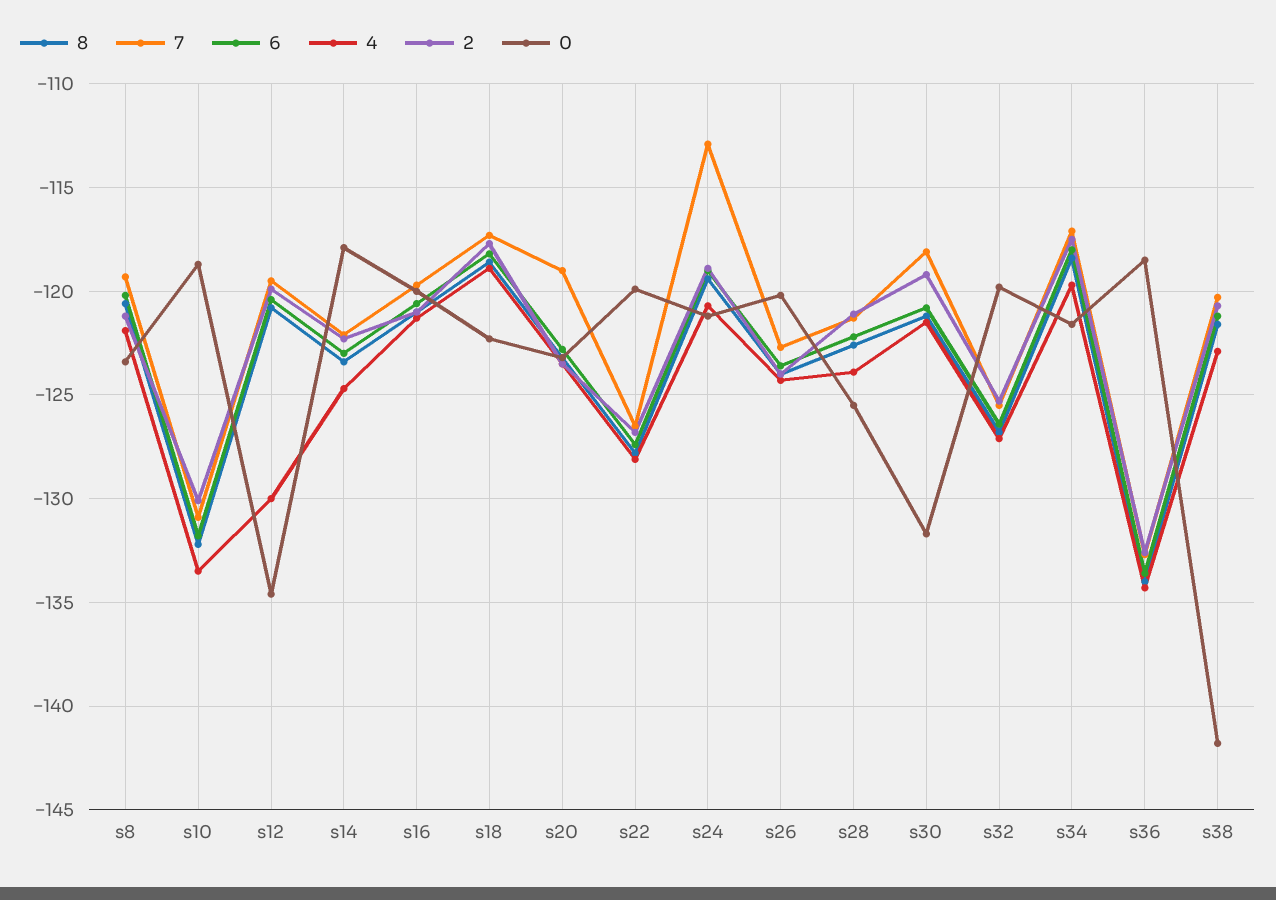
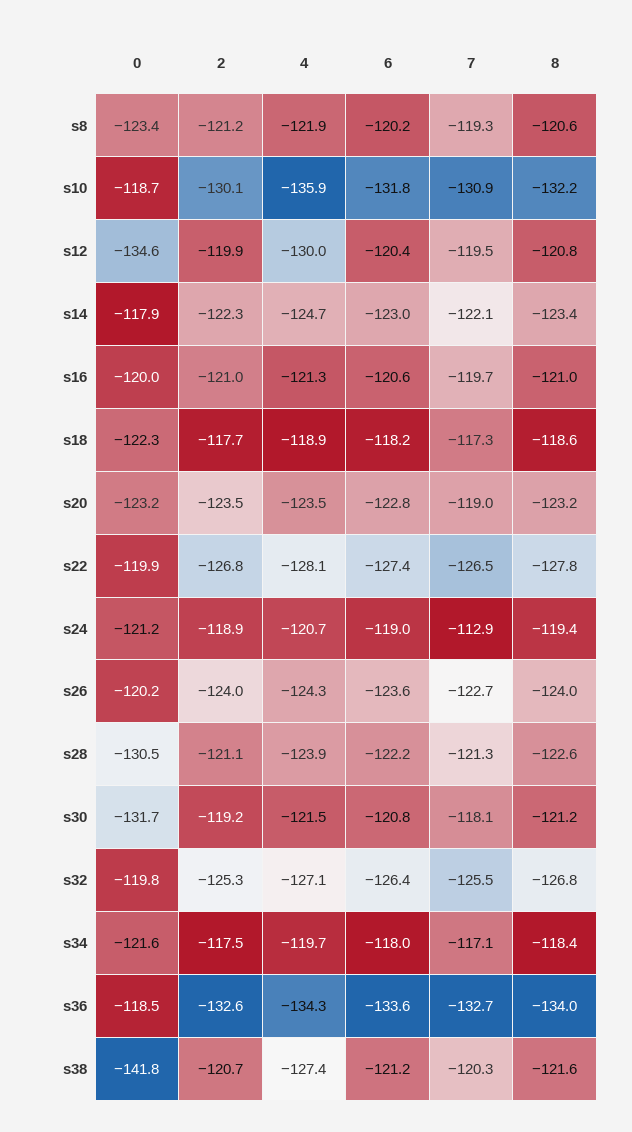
4, s10: -133.5 -> -135.9
0, s28: -125.5 -> -130.5
4, s38: -123 -> -127.4

